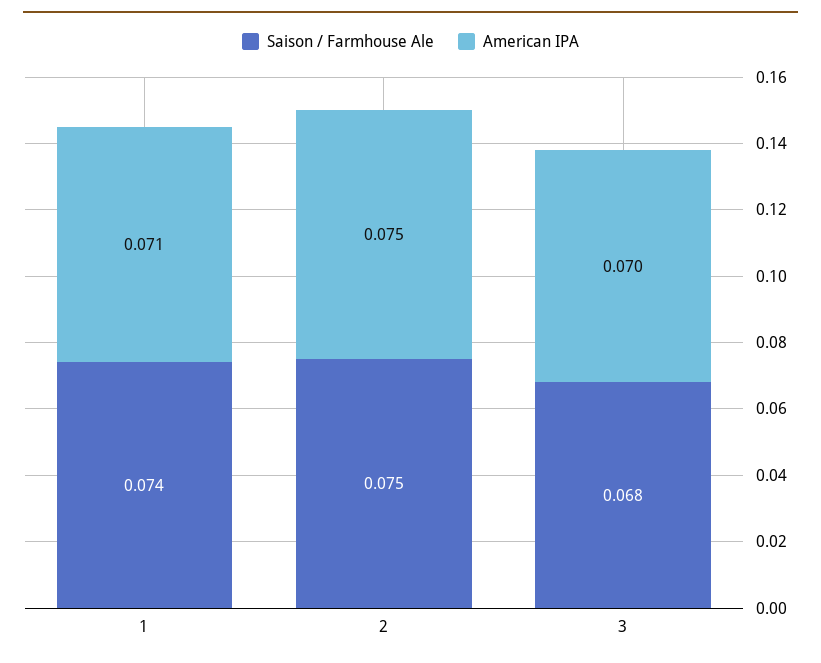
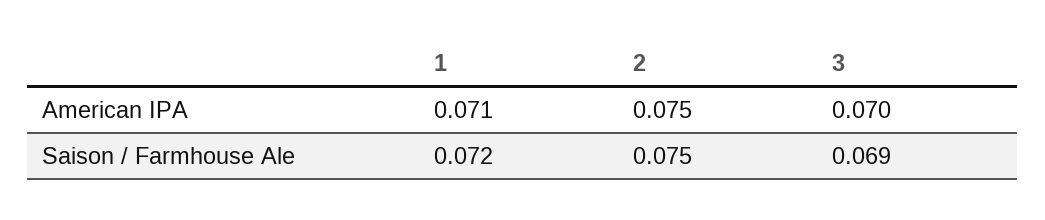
Saison / Farmhouse Ale, 1: 0.074 -> 0.072
Saison / Farmhouse Ale, 3: 0.068 -> 0.069

